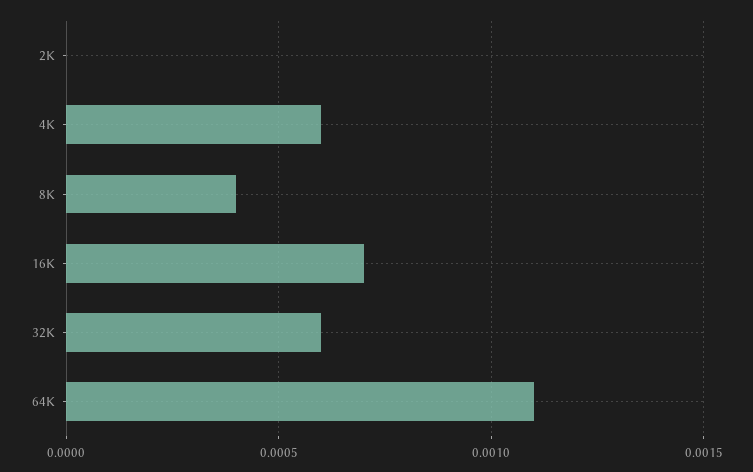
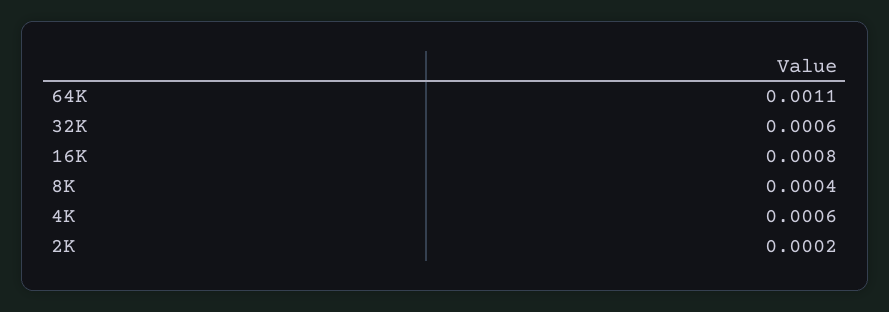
2K: 0 -> 0.0002
16K: 0.0007 -> 0.0008

